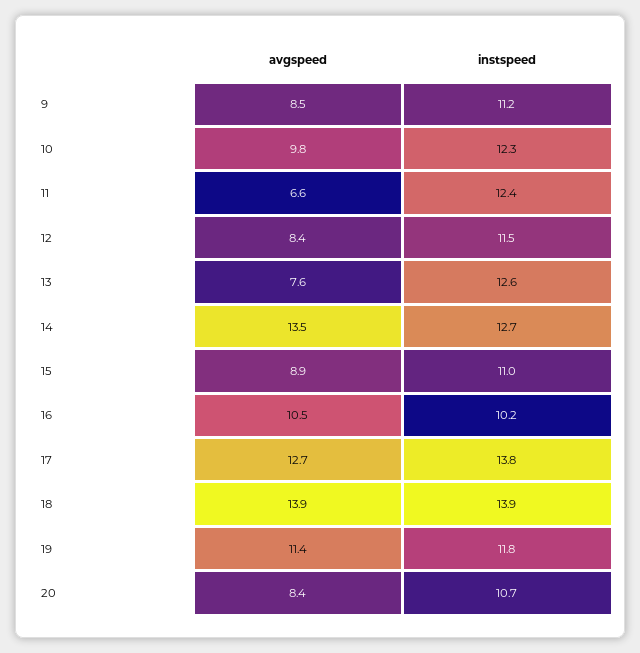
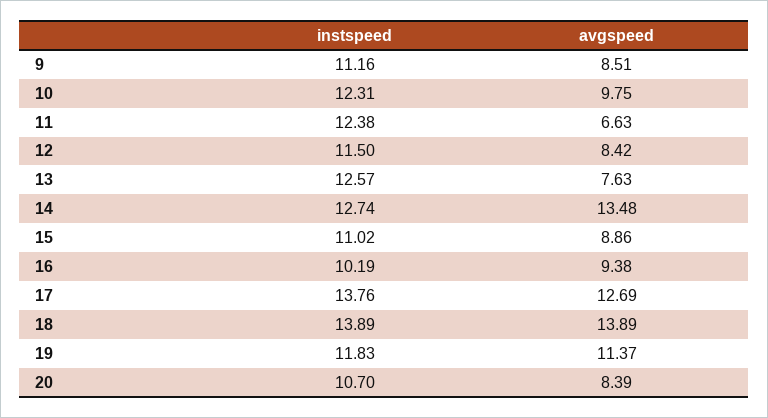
avgspeed, 16: 10.5 -> 9.38

